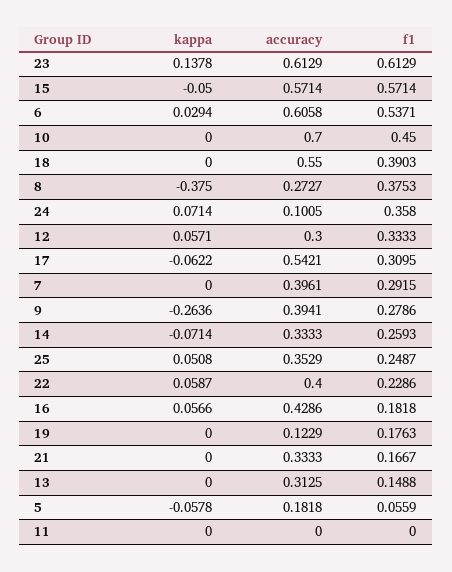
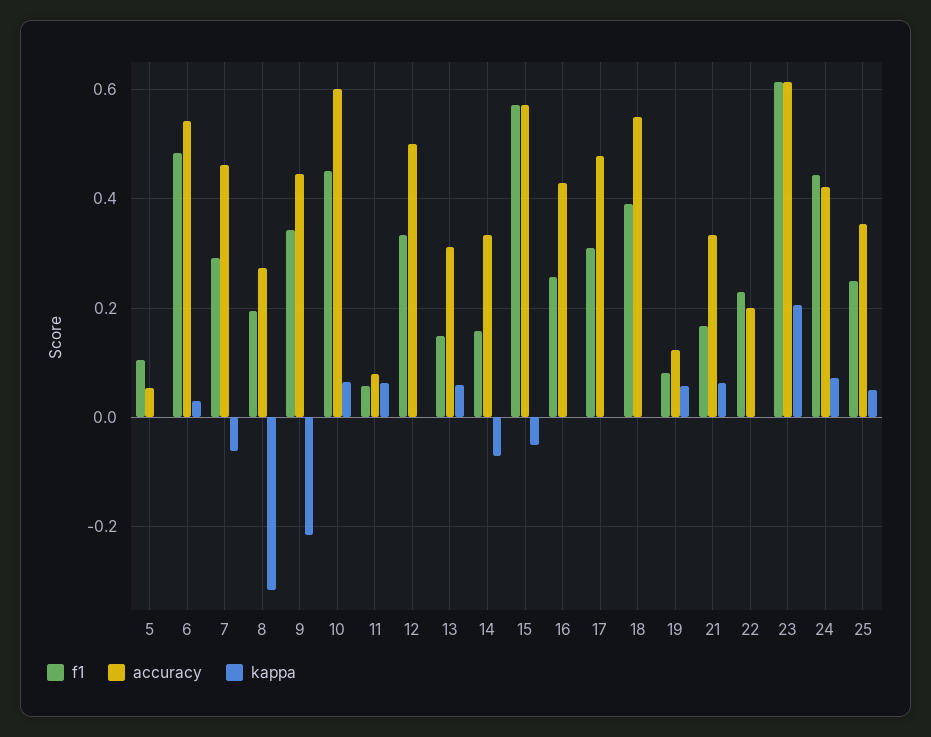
kappa, 23: 0.1378 -> 0.2
accuracy, 6: 0.6058 -> 0.54
f1, 6: 0.5371 -> 0.48
kappa, 10: 0 -> 0.06
accuracy, 10: 0.7 -> 0.6
kappa, 8: -0.375 -> -0.32
f1, 8: 0.3753 -> 0.2
accuracy, 24: 0.1005 -> 0.42
f1, 24: 0.358 -> 0.44
kappa, 12: 0.0571 -> 0
accuracy, 12: 0.3 -> 0.5
kappa, 17: -0.0622 -> 0
accuracy, 17: 0.5421 -> 0.48
kappa, 7: 0 -> -0.06
accuracy, 7: 0.3961 -> 0.46
kappa, 9: -0.2636 -> -0.22
accuracy, 9: 0.3941 -> 0.44
f1, 9: 0.2786 -> 0.34
f1, 14: 0.2593 -> 0.16
kappa, 22: 0.0587 -> 0
accuracy, 22: 0.4 -> 0.2
kappa, 16: 0.0566 -> 0
f1, 16: 0.1818 -> 0.26
kappa, 19: 0 -> 0.06
f1, 19: 0.1763 -> 0.08
kappa, 21: 0 -> 0.06
kappa, 13: 0 -> 0.06
kappa, 5: -0.0578 -> 0
accuracy, 5: 0.1818 -> 0.06
f1, 5: 0.0559 -> 0.1
kappa, 11: 0 -> 0.06
accuracy, 11: 0 -> 0.08
f1, 11: 0 -> 0.06

